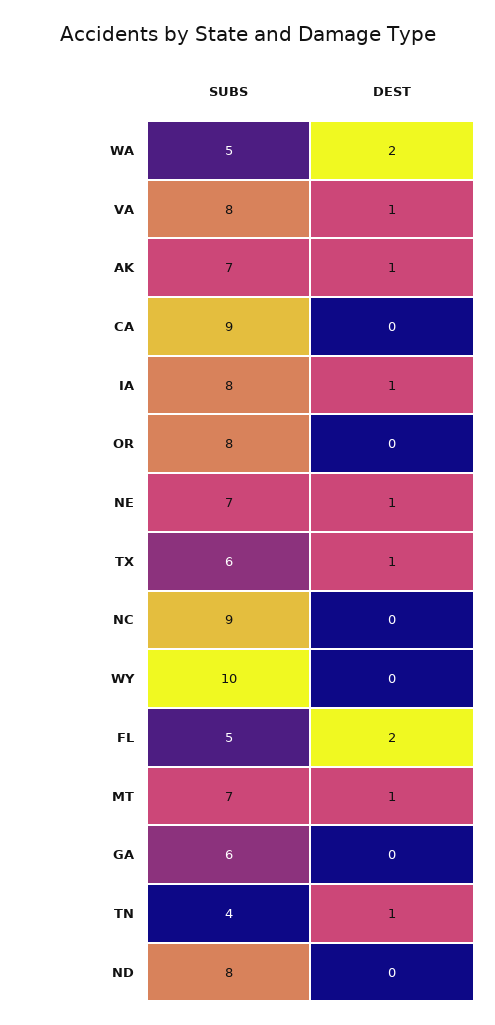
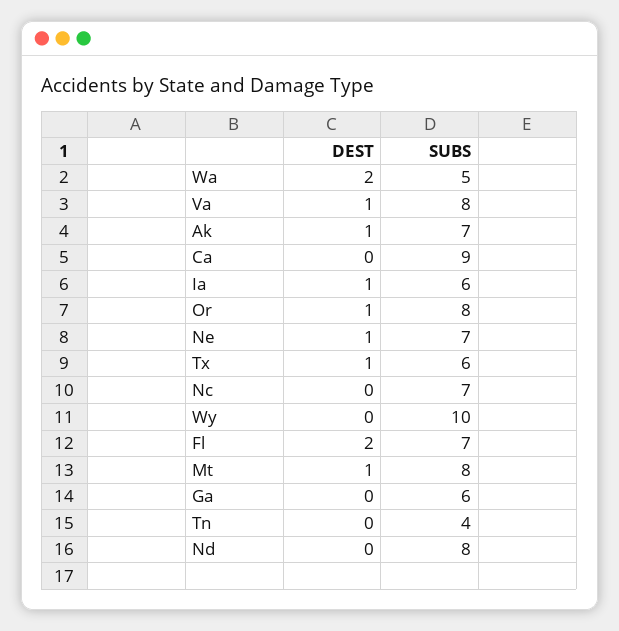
SUBS, IA: 8 -> 6
DEST, OR: 0 -> 1
SUBS, NC: 9 -> 7
SUBS, FL: 5 -> 7
SUBS, MT: 7 -> 8
DEST, TN: 1 -> 0

